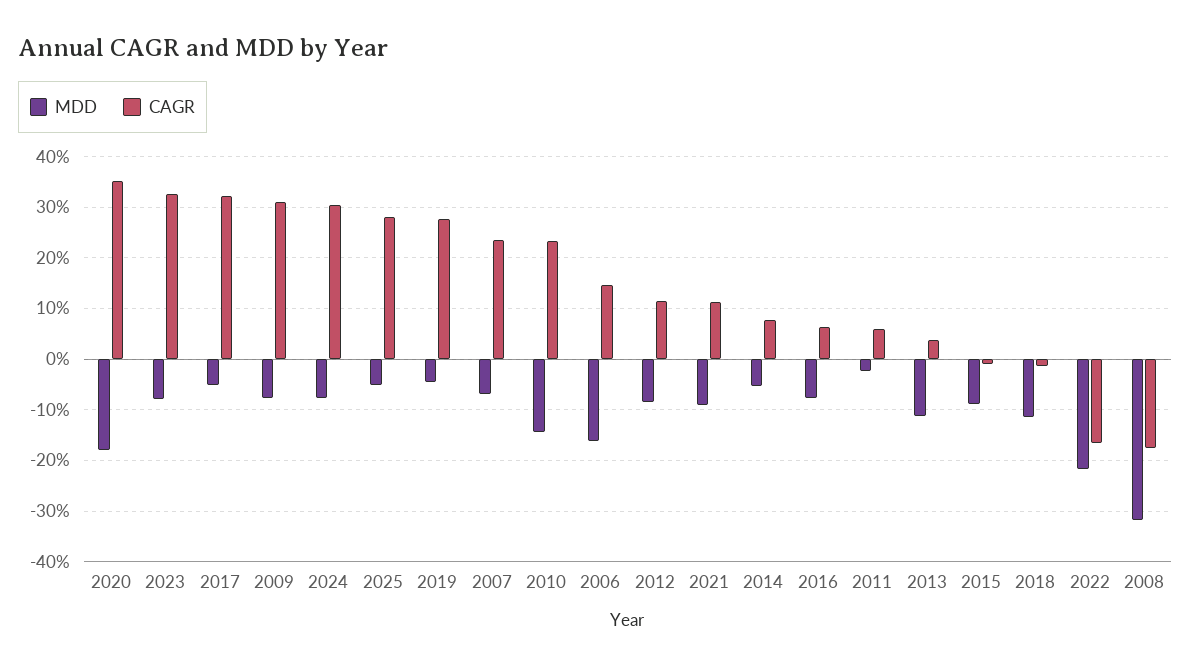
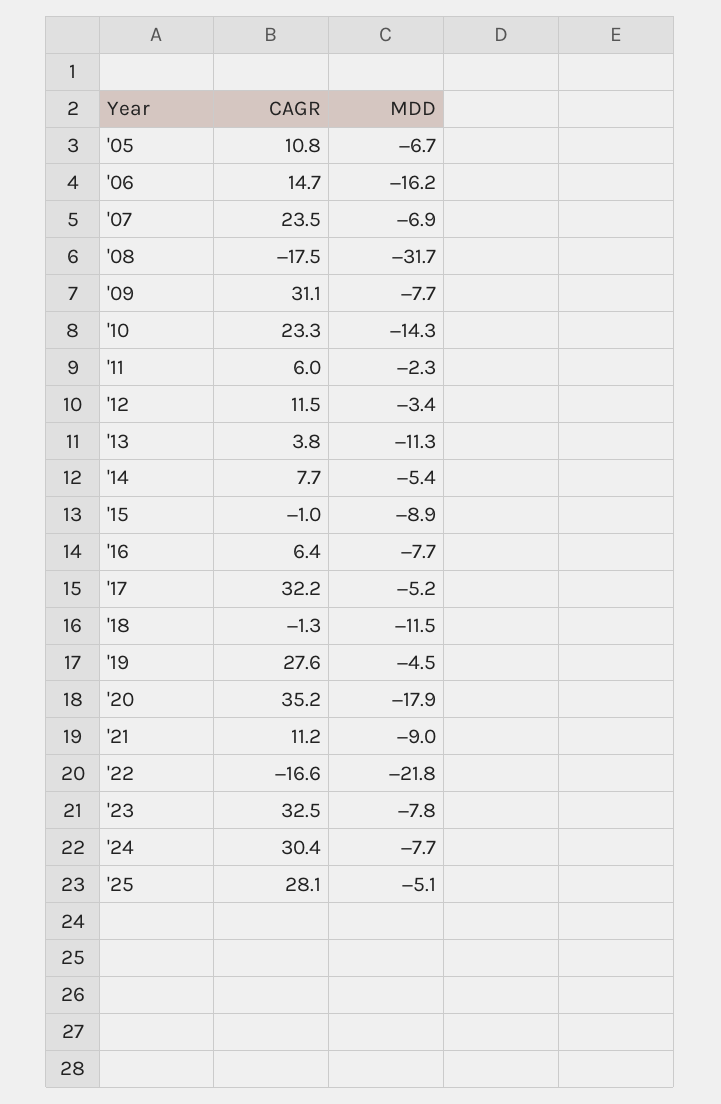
MDD, 2012: -8 -> -3.4
CAGR, '05: none -> 10.8
MDD, '05: none -> -6.7

